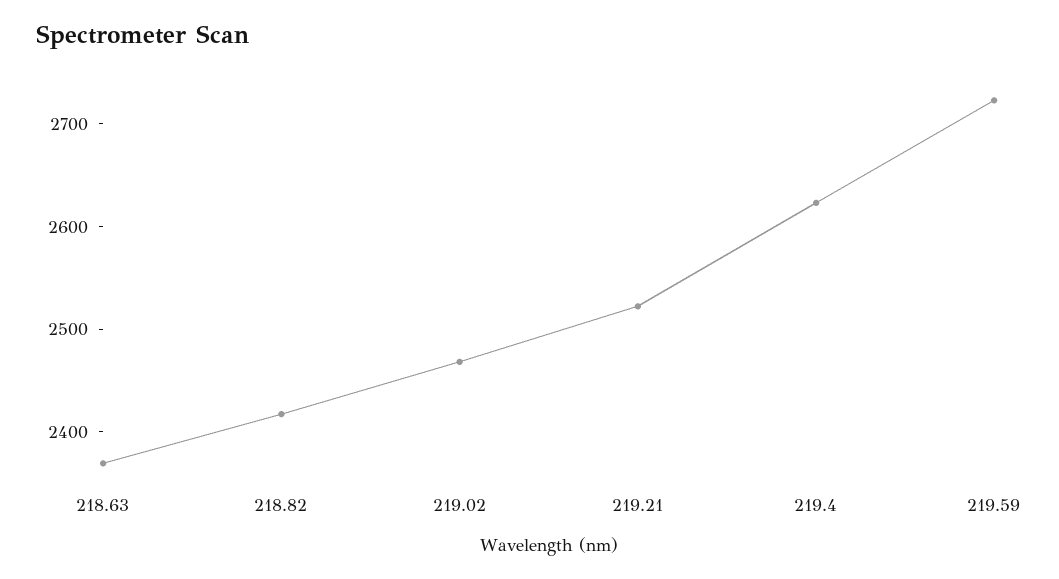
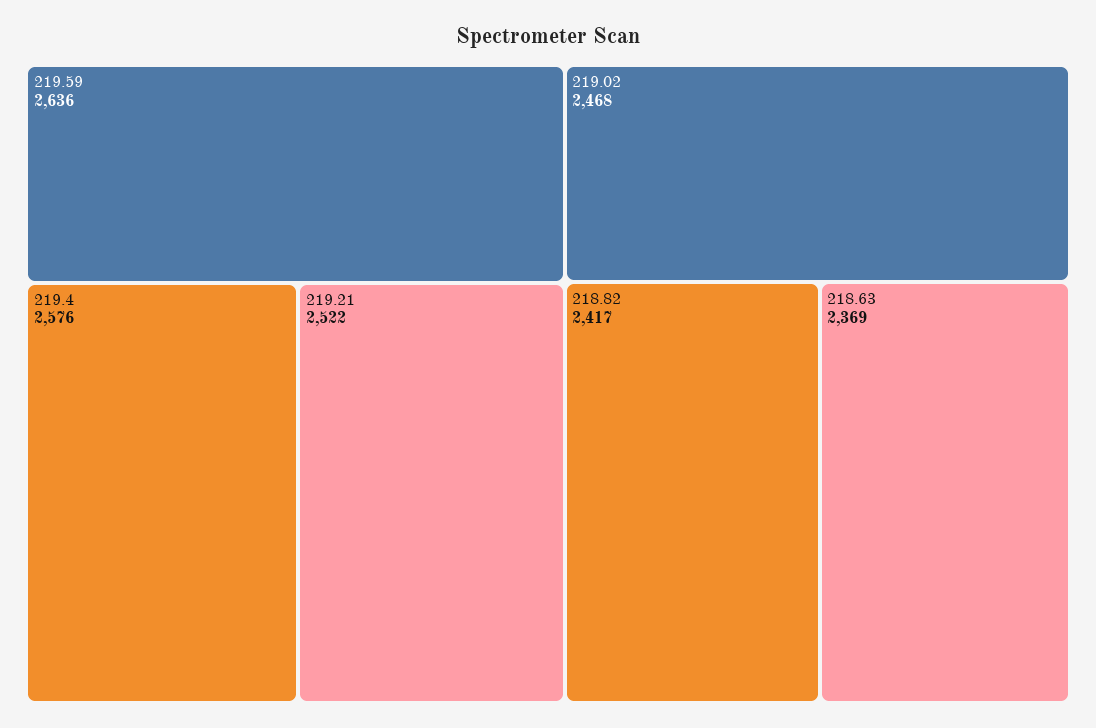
219.4: 2620 -> 2576
219.59: 2720 -> 2636

